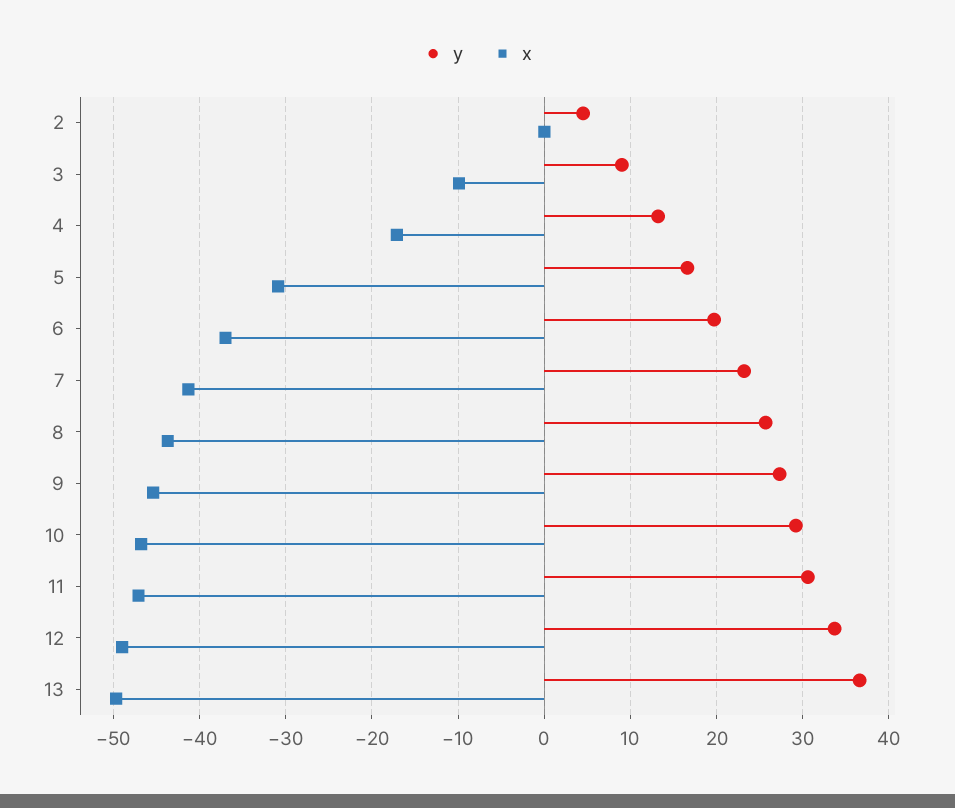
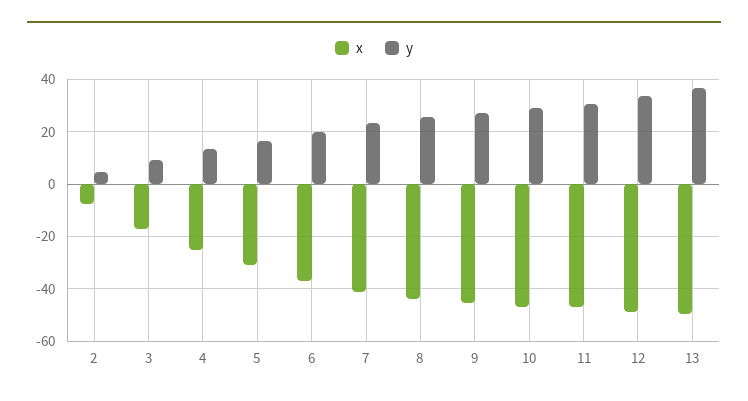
x, 2: 0 -> -7.5
x, 3: -10 -> -17.5
x, 4: -17 -> -25

